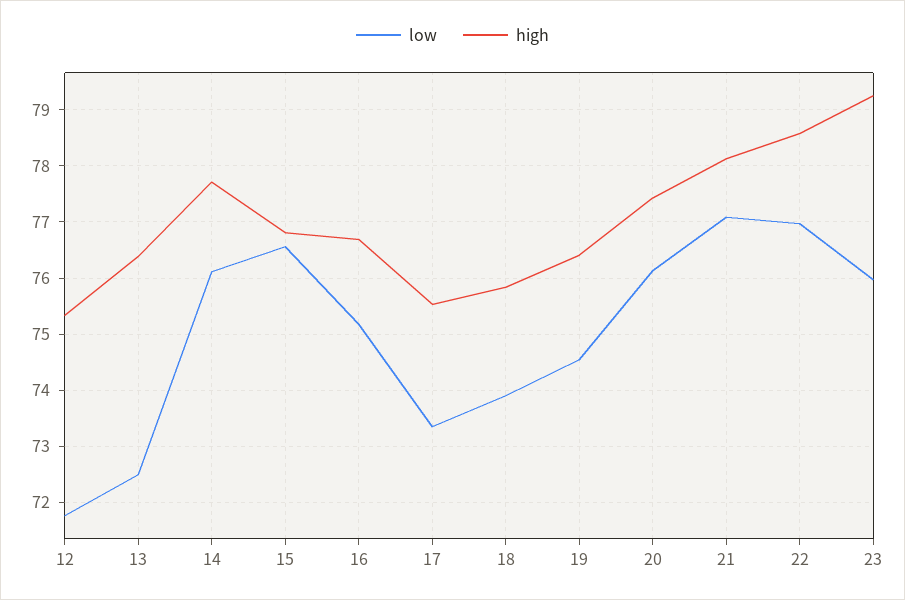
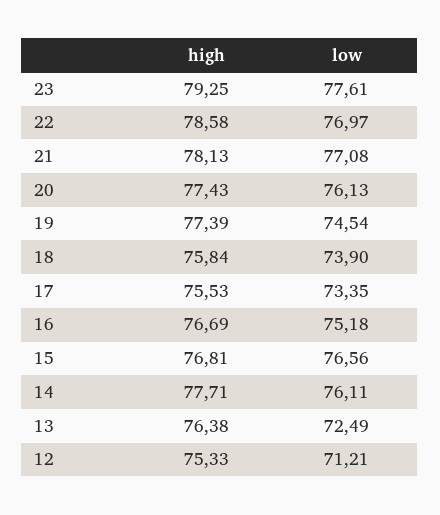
low, 12: 71.8 -> 71.21
high, 19: 76.4 -> 77.39
low, 23: 76 -> 77.61

